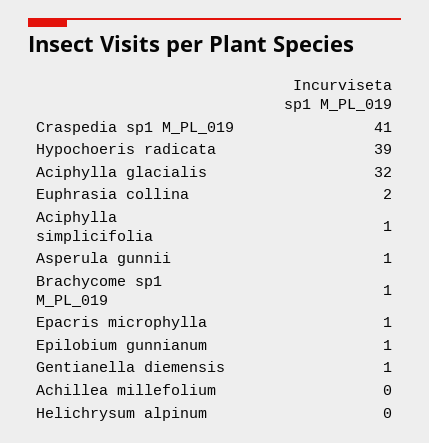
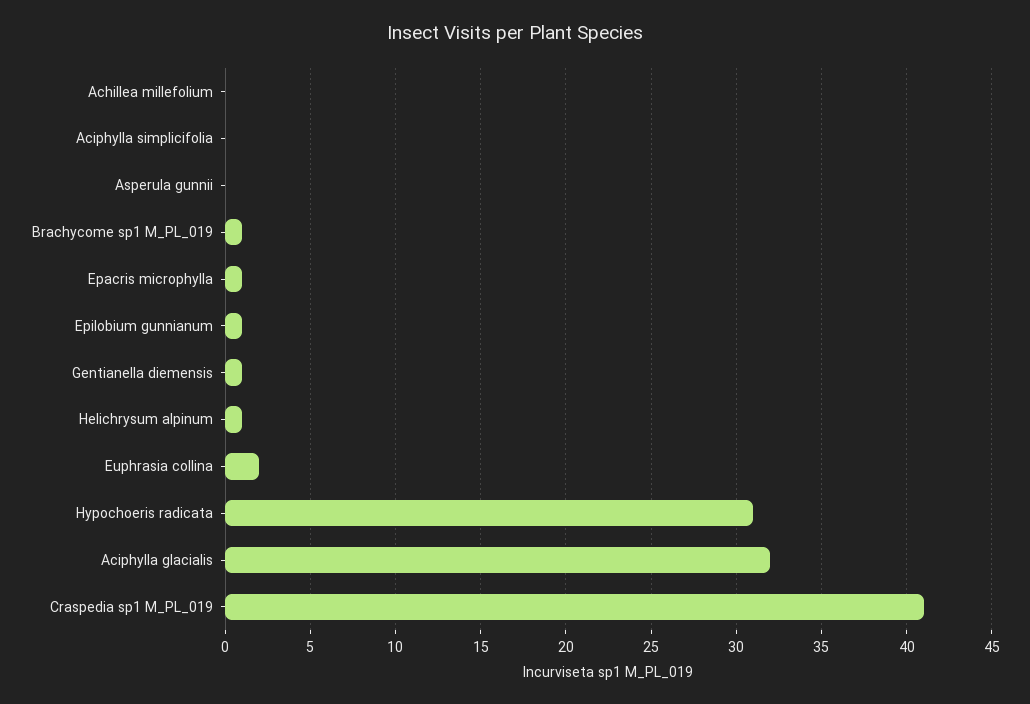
Hypochoeris radicata: 39 -> 31
Aciphylla simplicifolia: 1 -> 0
Asperula gunnii: 1 -> 0
Helichrysum alpinum: 0 -> 1

